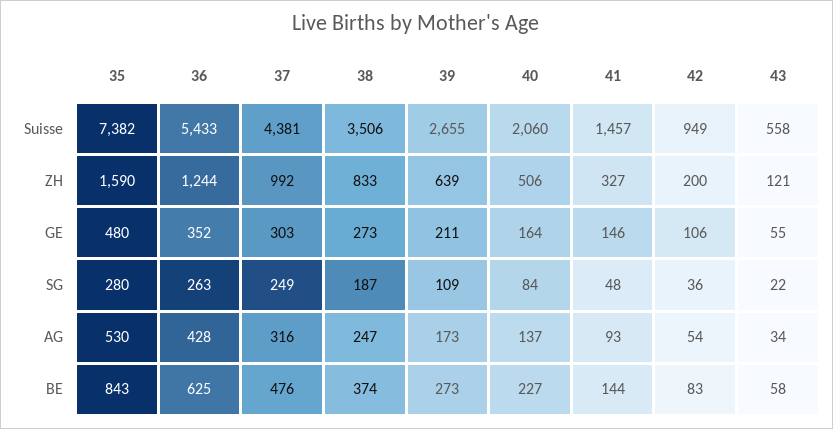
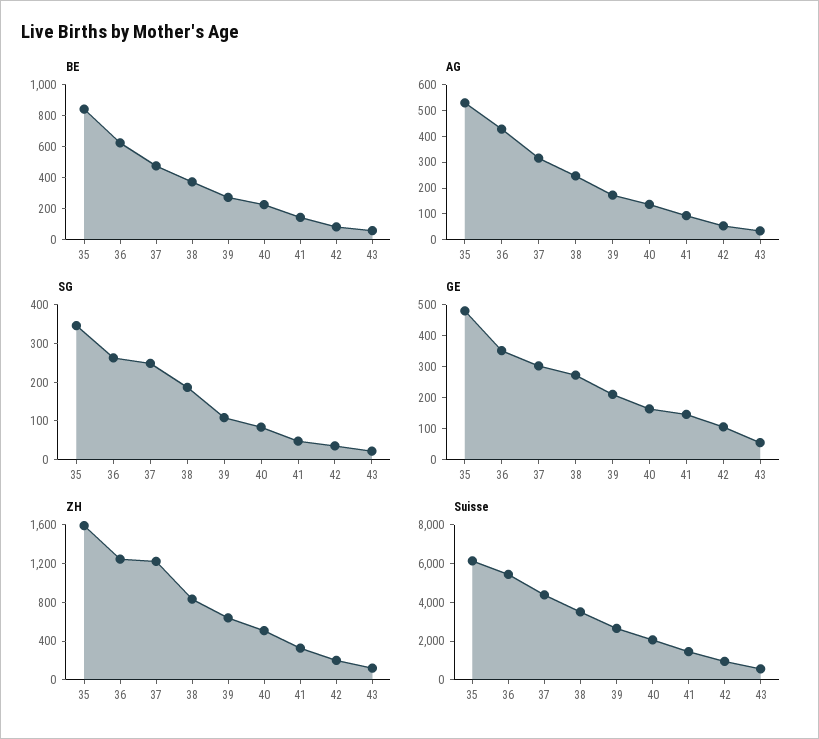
Suisse, 35: 7382 -> 6000
ZH, 37: 992 -> 1200
SG, 35: 280 -> 350

